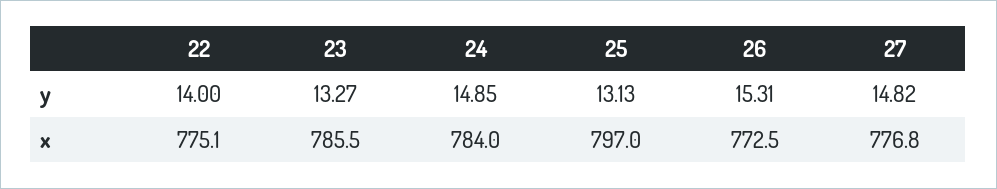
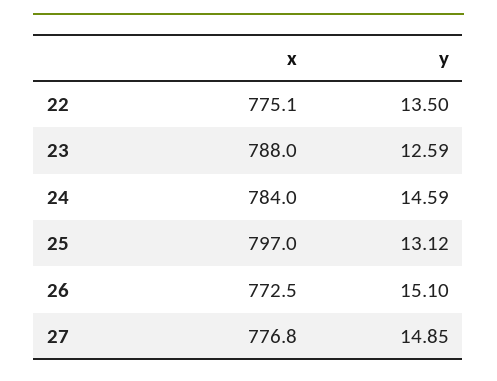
22, y: 14 -> 13.5
23, y: 13.27 -> 12.59
24, y: 14.85 -> 14.59
25, y: 13.13 -> 13.12
26, y: 15.31 -> 15.1
27, y: 14.82 -> 14.85
23, x: 785.5 -> 788

